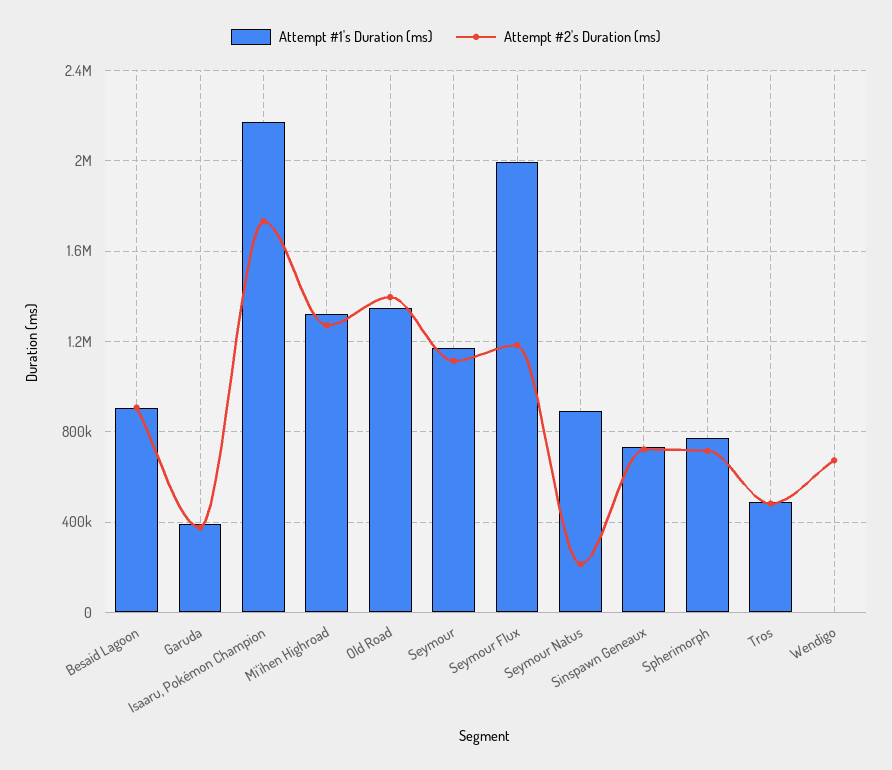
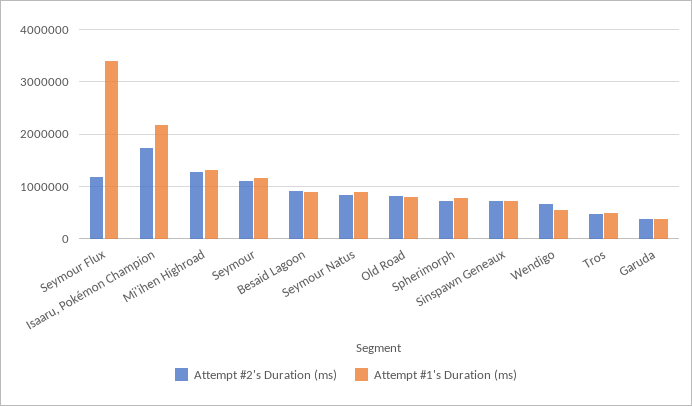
Attempt #1's Duration (ms), Old Road: 1350000 -> 800000
Attempt #2's Duration (ms), Old Road: 1400000 -> 800000
Attempt #1's Duration (ms), Seymour Flux: 2000000 -> 3400000
Attempt #2's Duration (ms), Seymour Natus: 200000 -> 800000
Attempt #1's Duration (ms), Wendigo: 0 -> 600000

